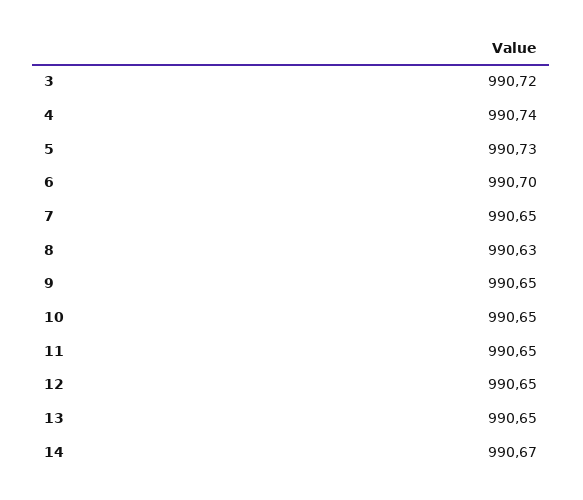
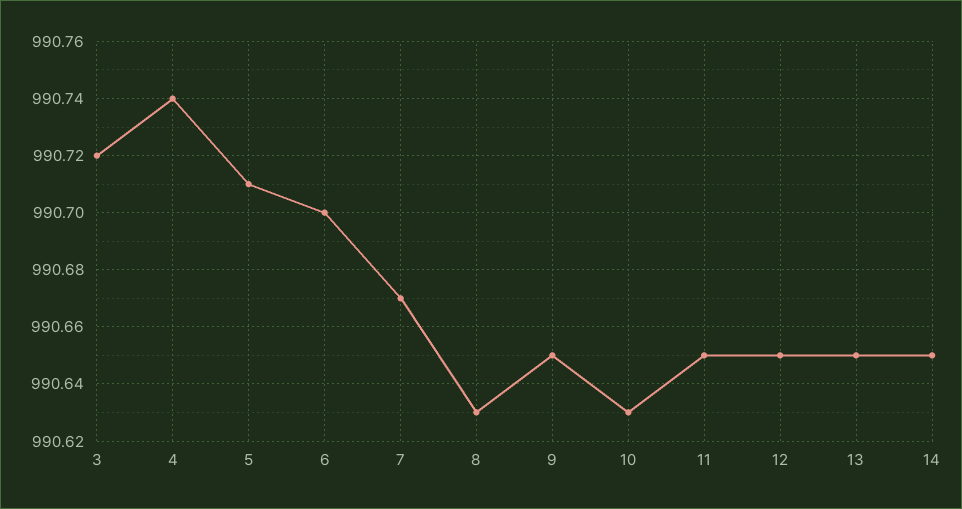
5: 990.73 -> 990.71
7: 990.65 -> 990.67
10: 990.65 -> 990.63
14: 990.67 -> 990.65

